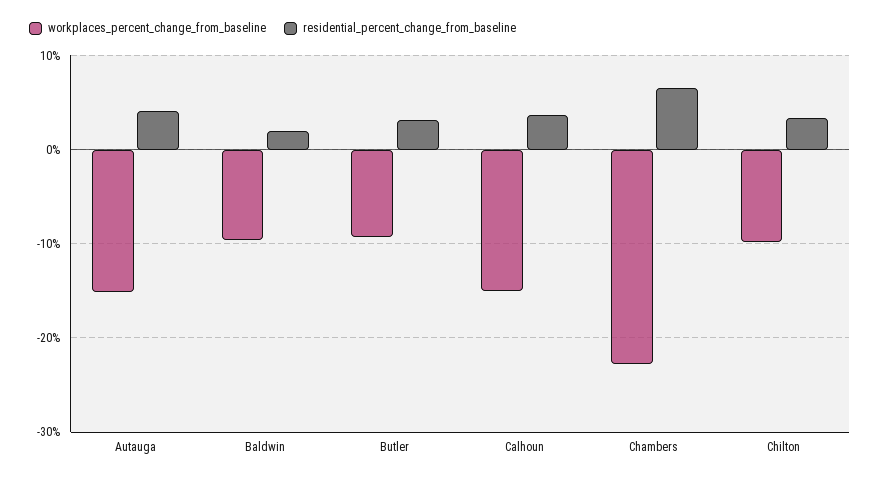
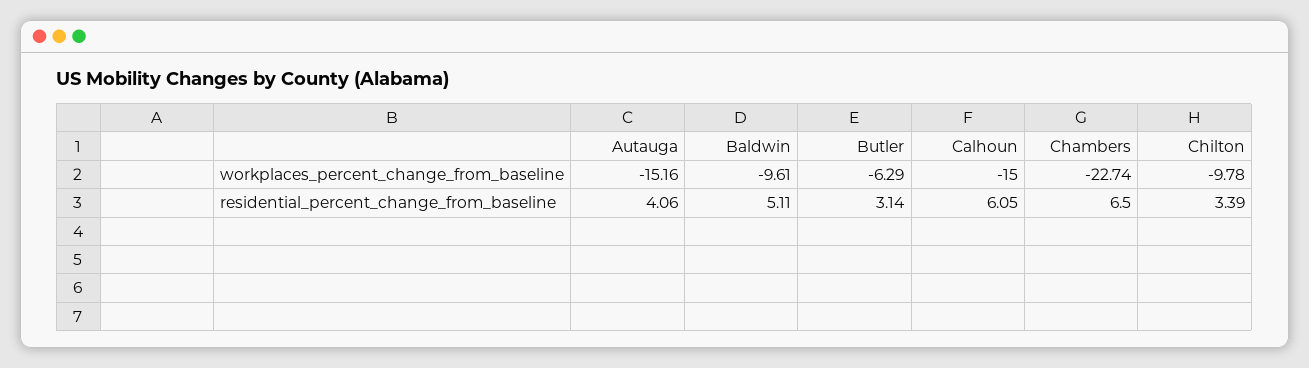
residential_percent_change_from_baseline, Baldwin: 2 -> 5.11
workplaces_percent_change_from_baseline, Butler: -9 -> -6.29
residential_percent_change_from_baseline, Calhoun: 4 -> 6.05

